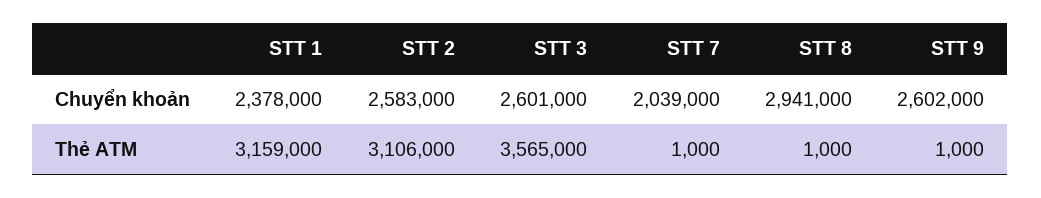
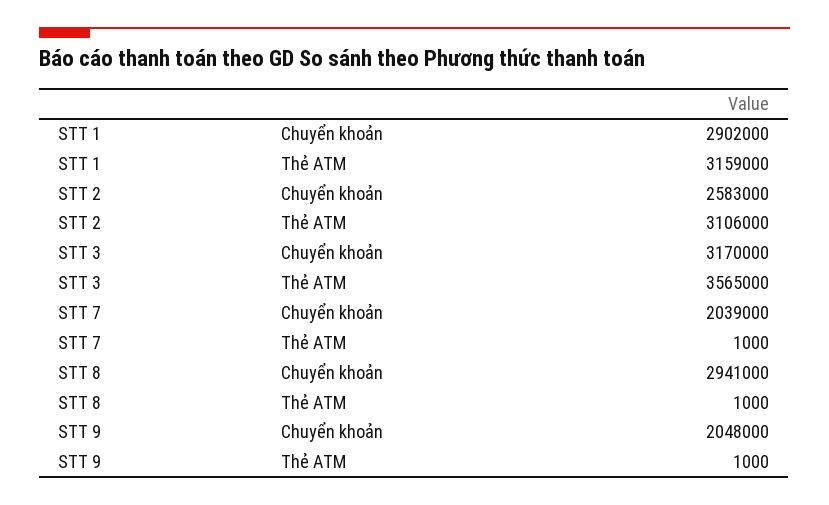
STT 1, Chuyển khoản: 2378000 -> 2902000
STT 3, Chuyển khoản: 2601000 -> 3170000
STT 9, Chuyển khoản: 2602000 -> 2048000

